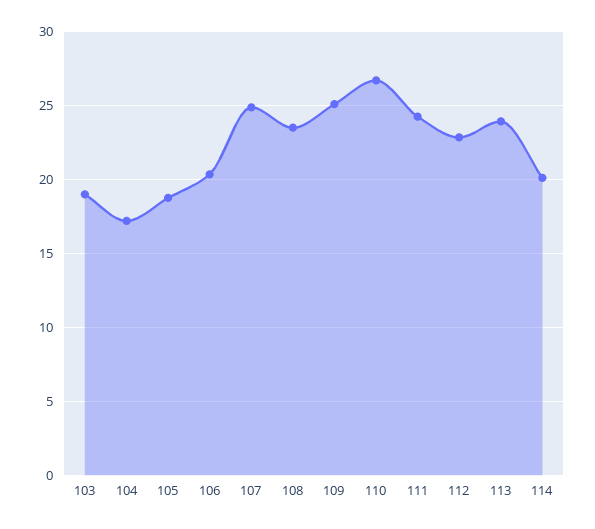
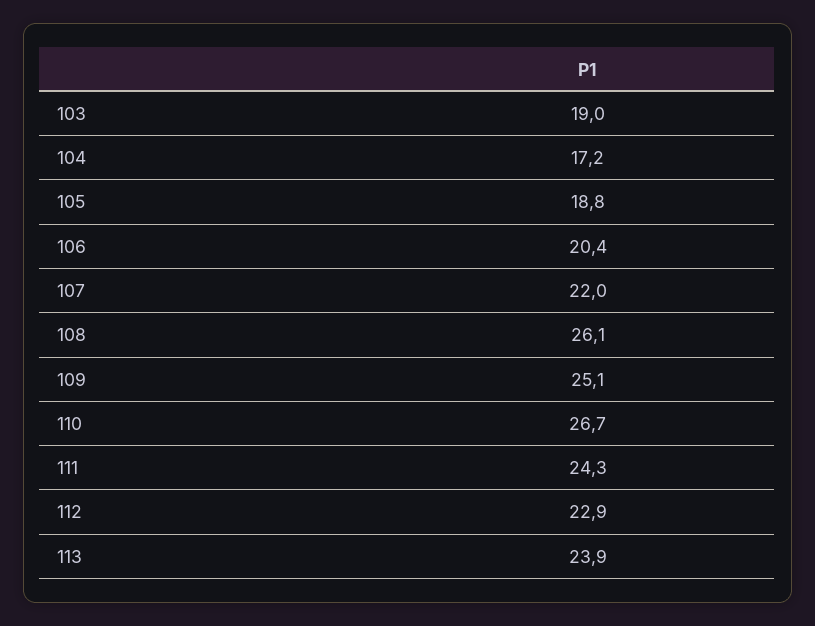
107: 25 -> 22
108: 23.5 -> 26.1
114: 20 -> none

